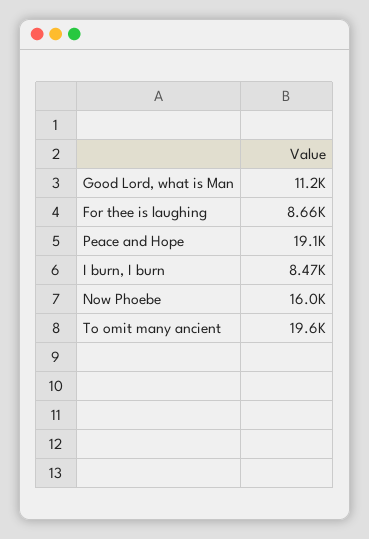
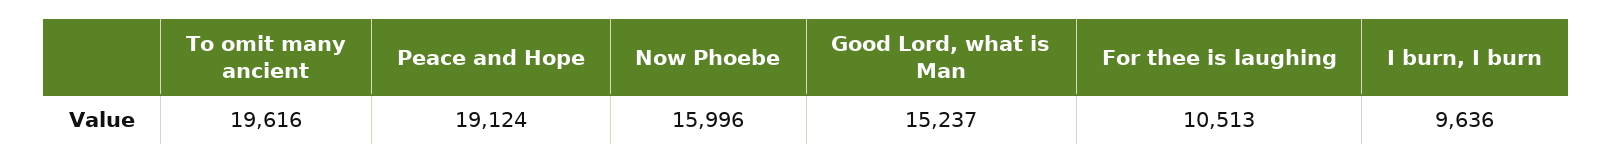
Good Lord, what is Man: 11200 -> 15237
For thee is laughing: 8660 -> 10513
I burn, I burn: 8470 -> 9636

